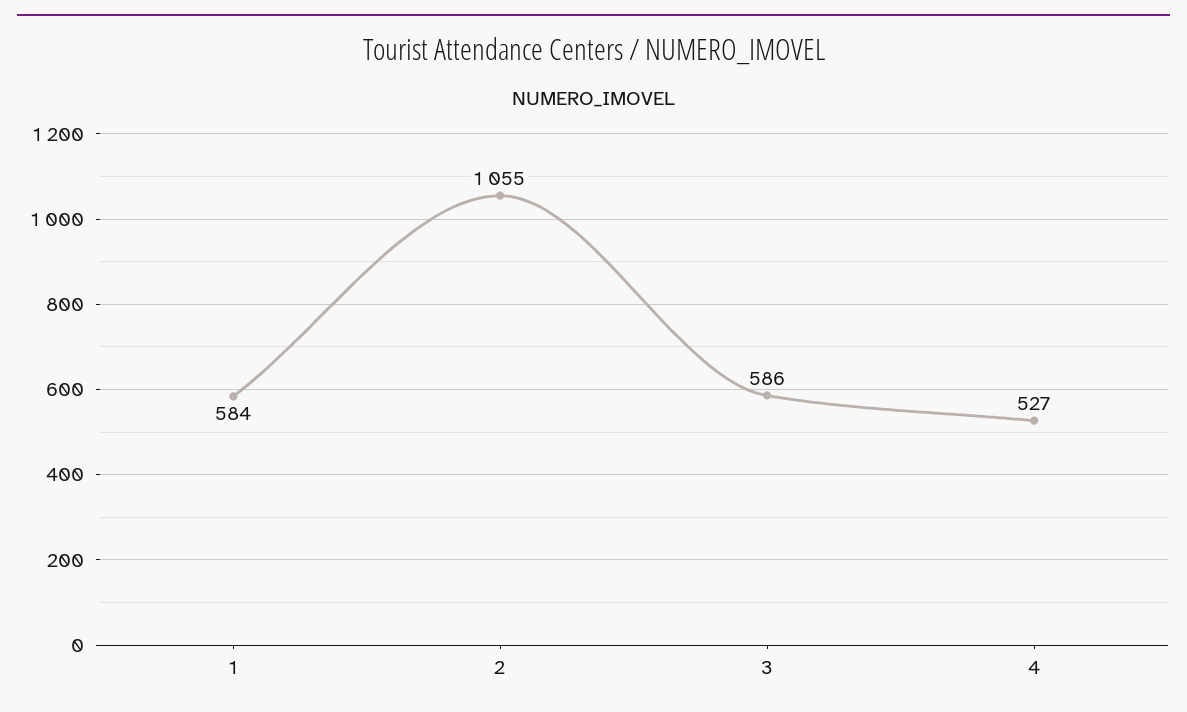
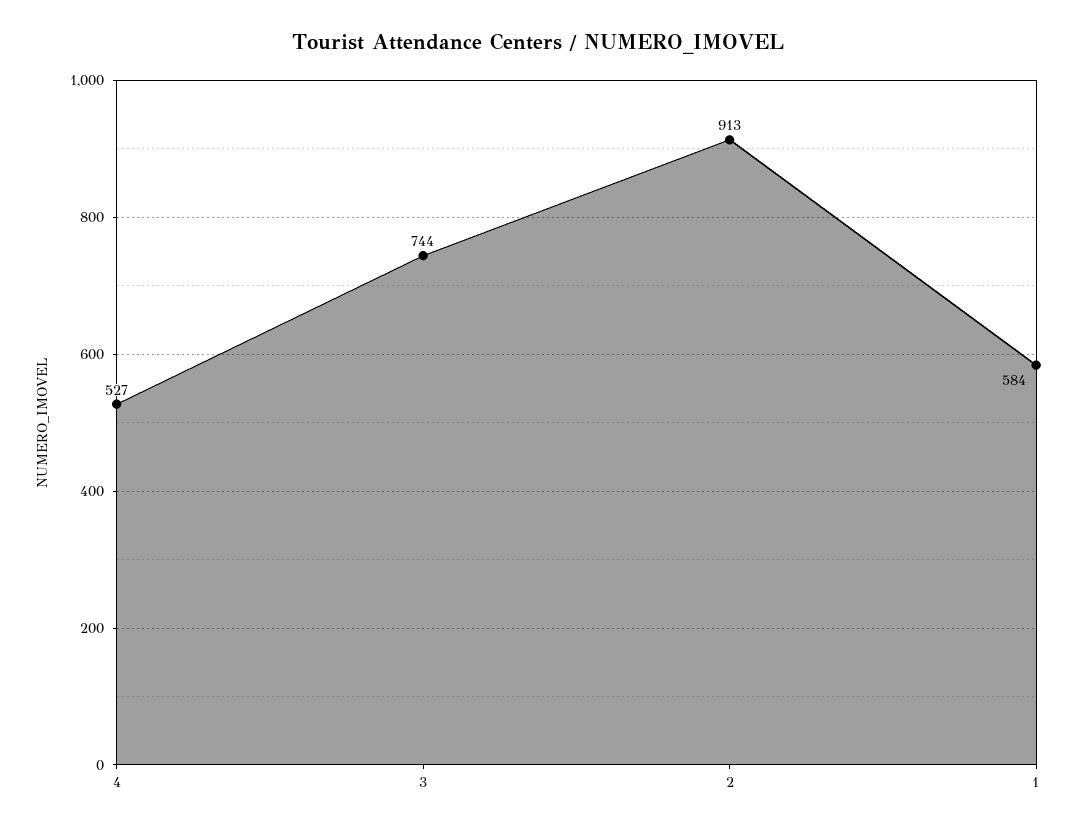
2: 1055 -> 913
3: 586 -> 744

